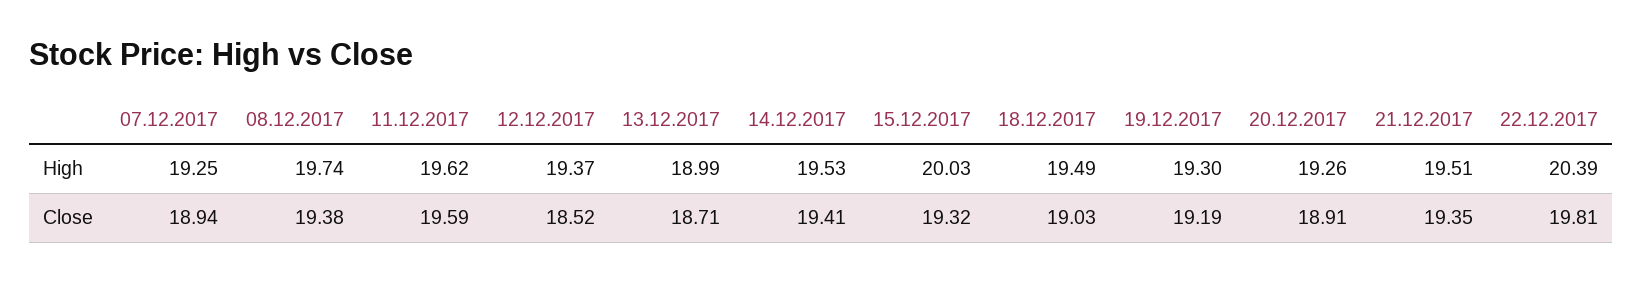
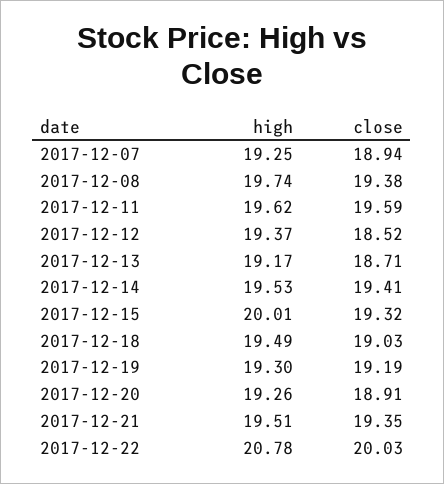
13.12.2017, High: 18.99 -> 19.17
15.12.2017, High: 20.03 -> 20.01
22.12.2017, High: 20.39 -> 20.78
22.12.2017, Close: 19.81 -> 20.03

